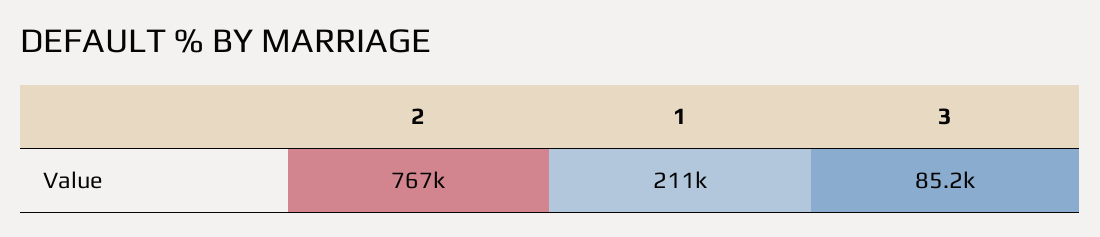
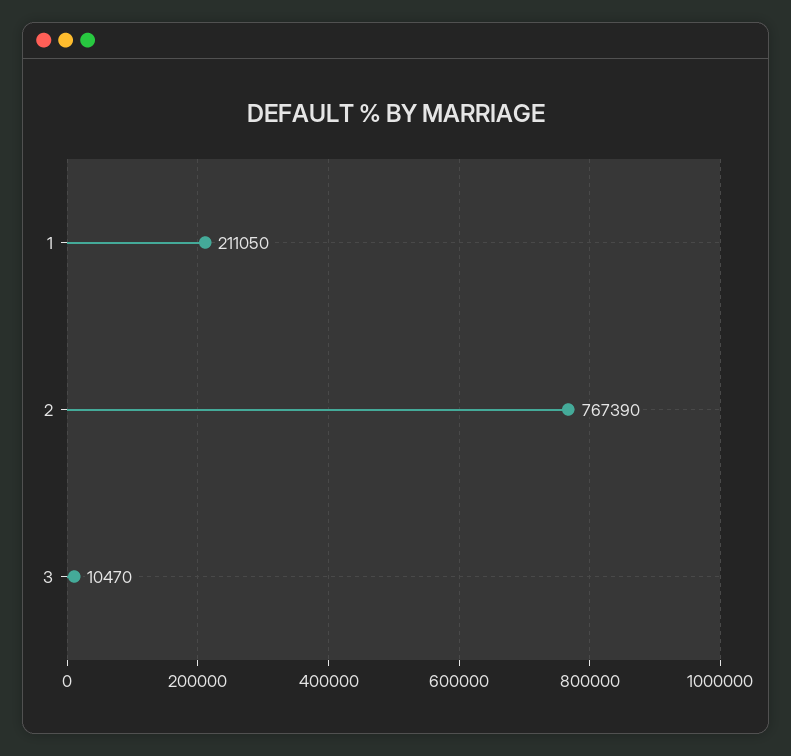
3: 85200 -> 10470

